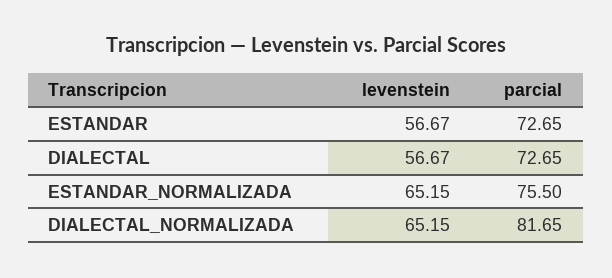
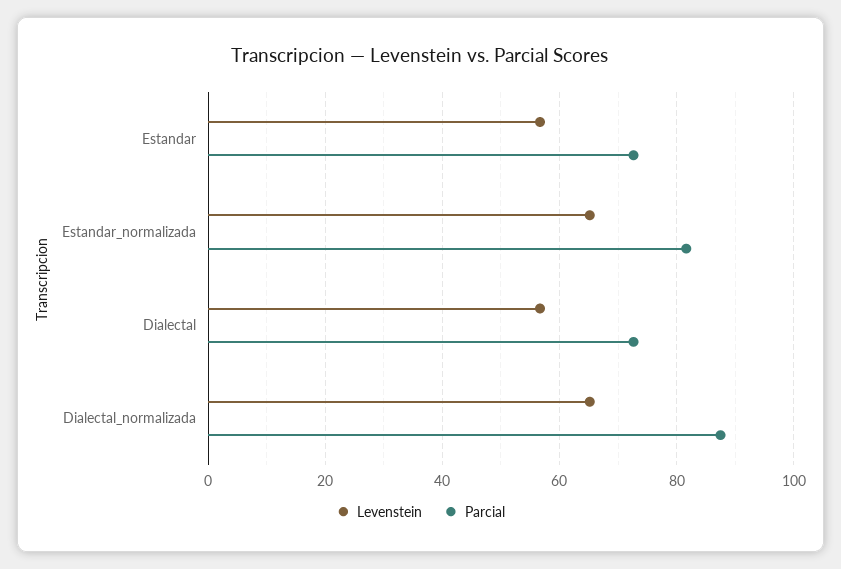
parcial, ESTANDAR_NORMALIZADA: 75.5 -> 82
parcial, DIALECTAL_NORMALIZADA: 81.65 -> 88

